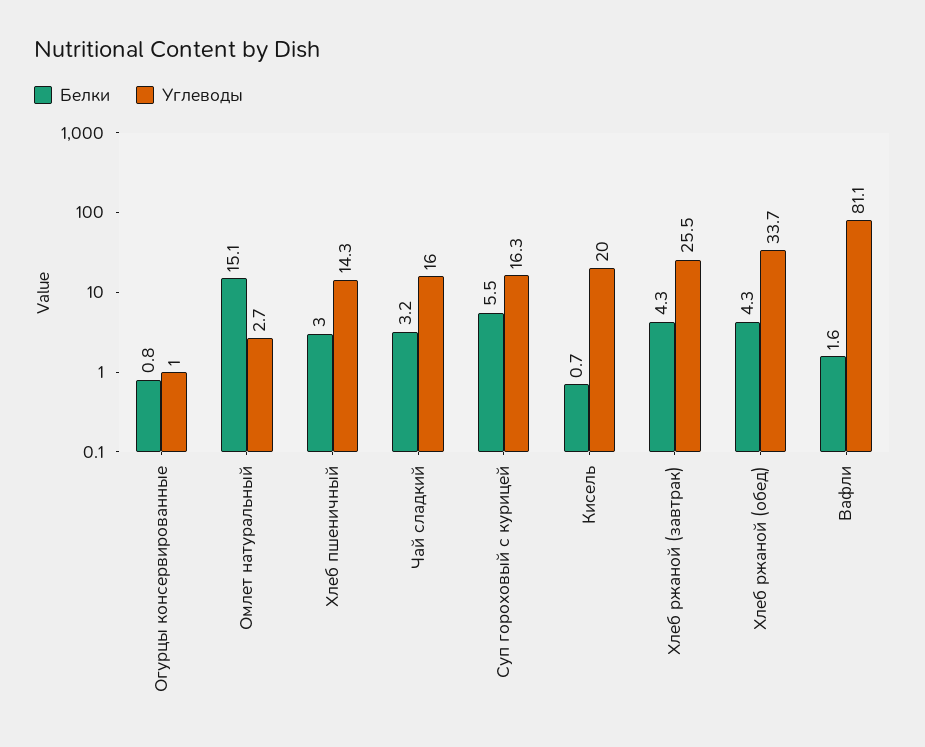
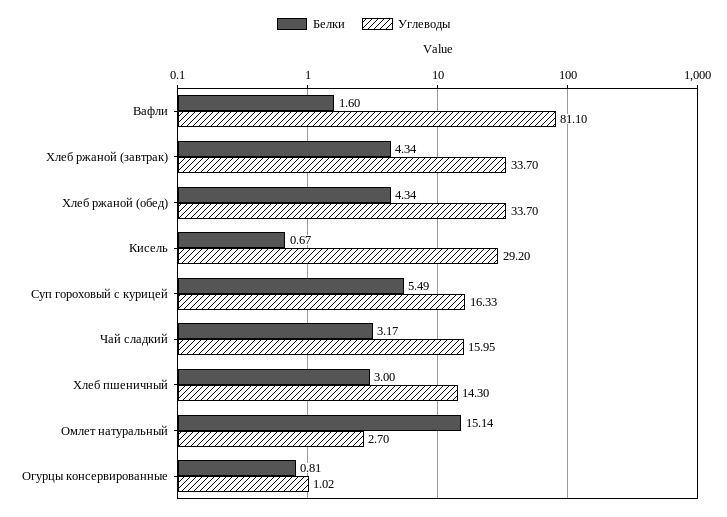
Углеводы, Кисель: 20 -> 29.2
Углеводы, Хлеб ржаной (завтрак): 25.5 -> 33.7

